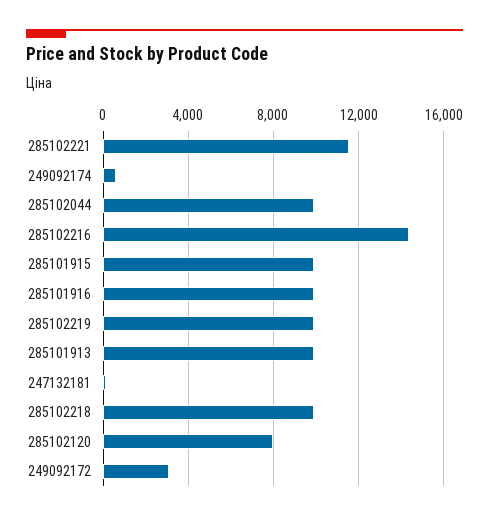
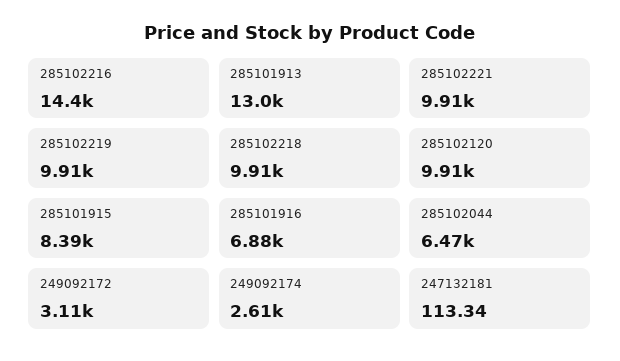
285102221: 11500 -> 9910
249092174: 500 -> 2610
285102044: 10000 -> 6470
285101915: 10000 -> 8390
285101916: 10000 -> 6880
285101913: 10000 -> 13000
285102120: 8000 -> 9910

